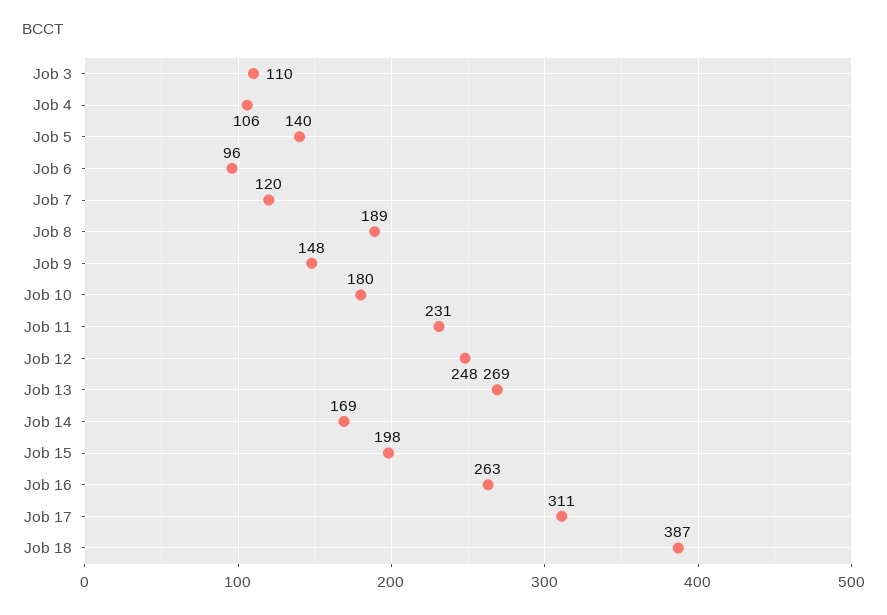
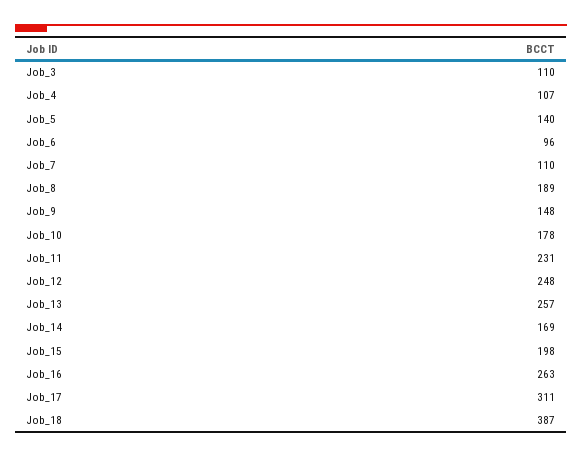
Job 4: 106 -> 107
Job 7: 120 -> 110
Job 10: 180 -> 178
Job 13: 269 -> 257

